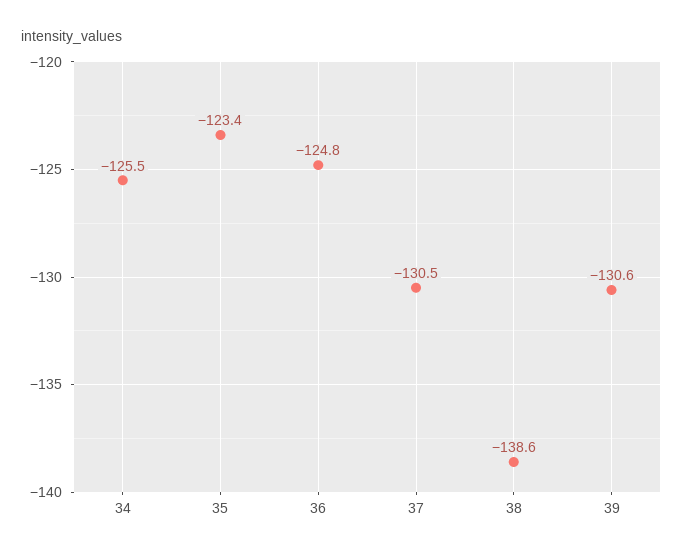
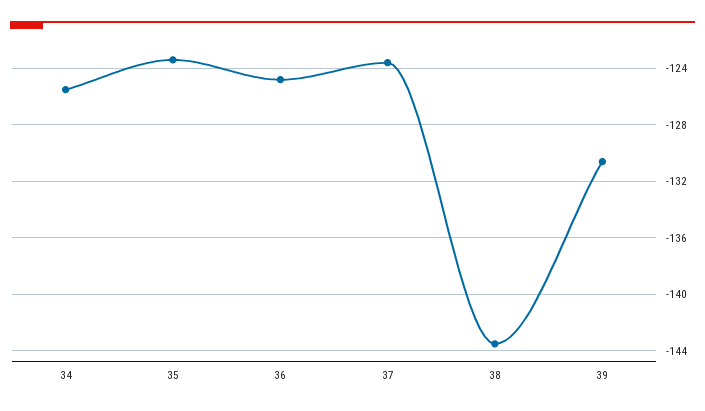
37: -130.5 -> -123.5
38: -138.6 -> -143.5

